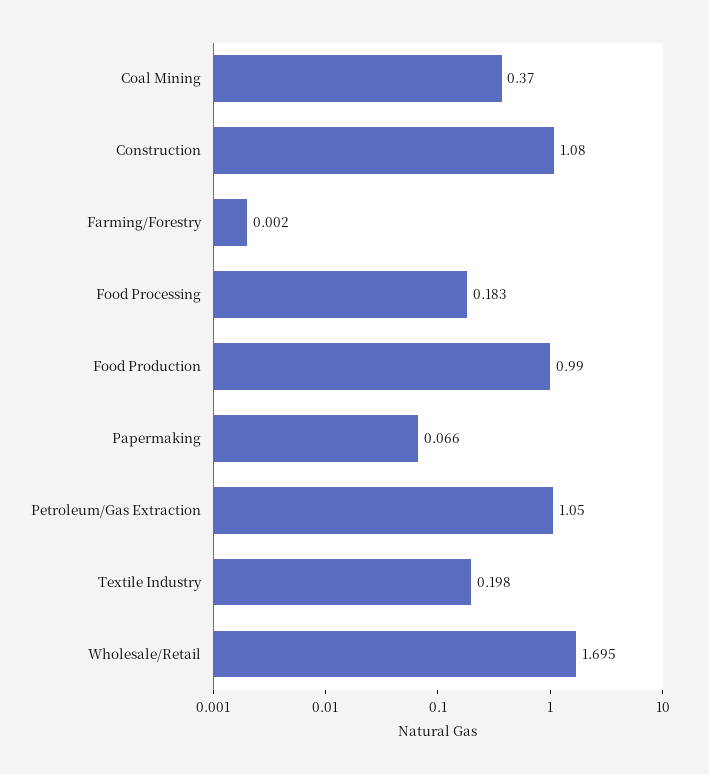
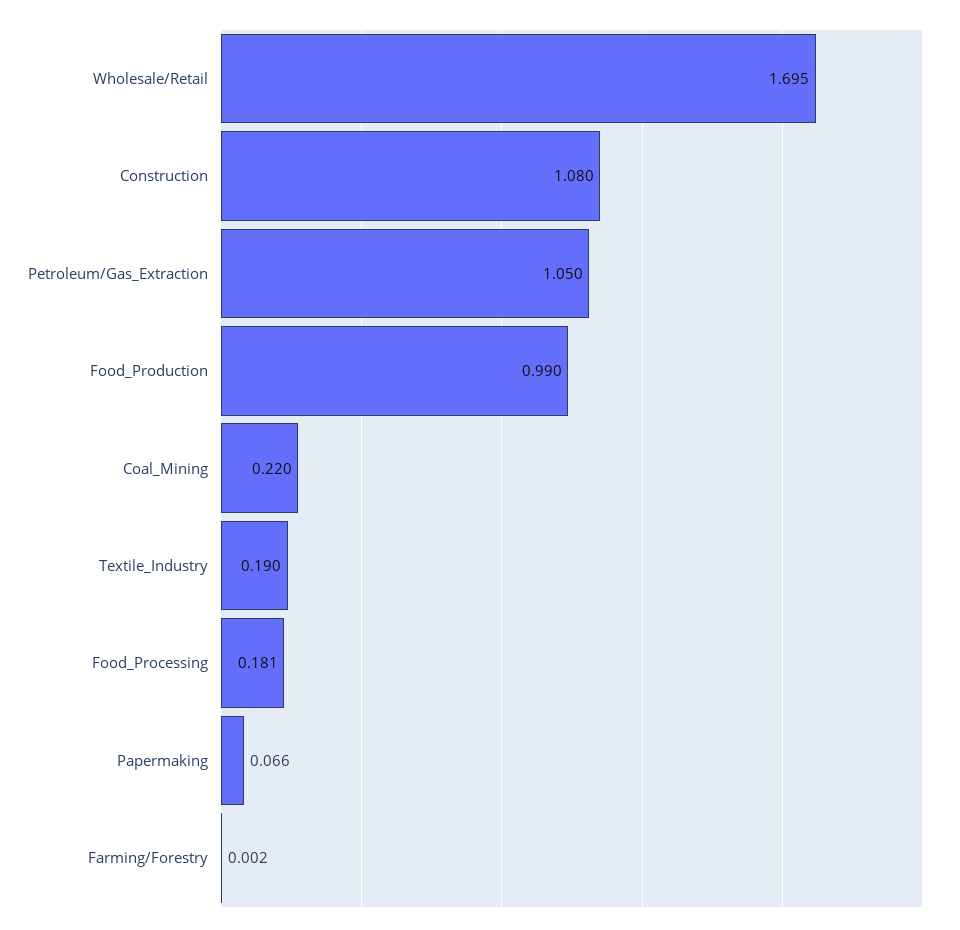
Coal Mining: 0.37 -> 0.22
Food Processing: 0.183 -> 0.181
Textile Industry: 0.198 -> 0.19

